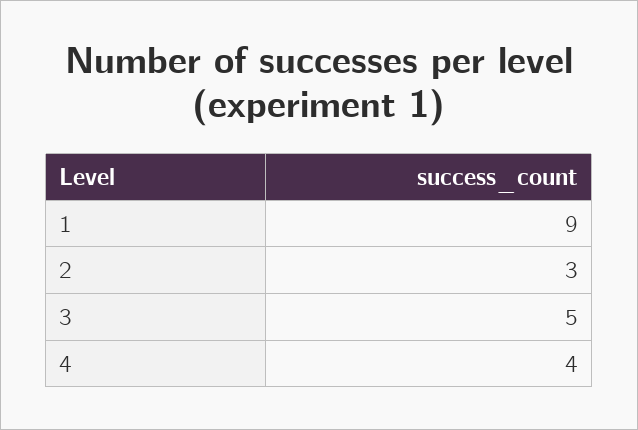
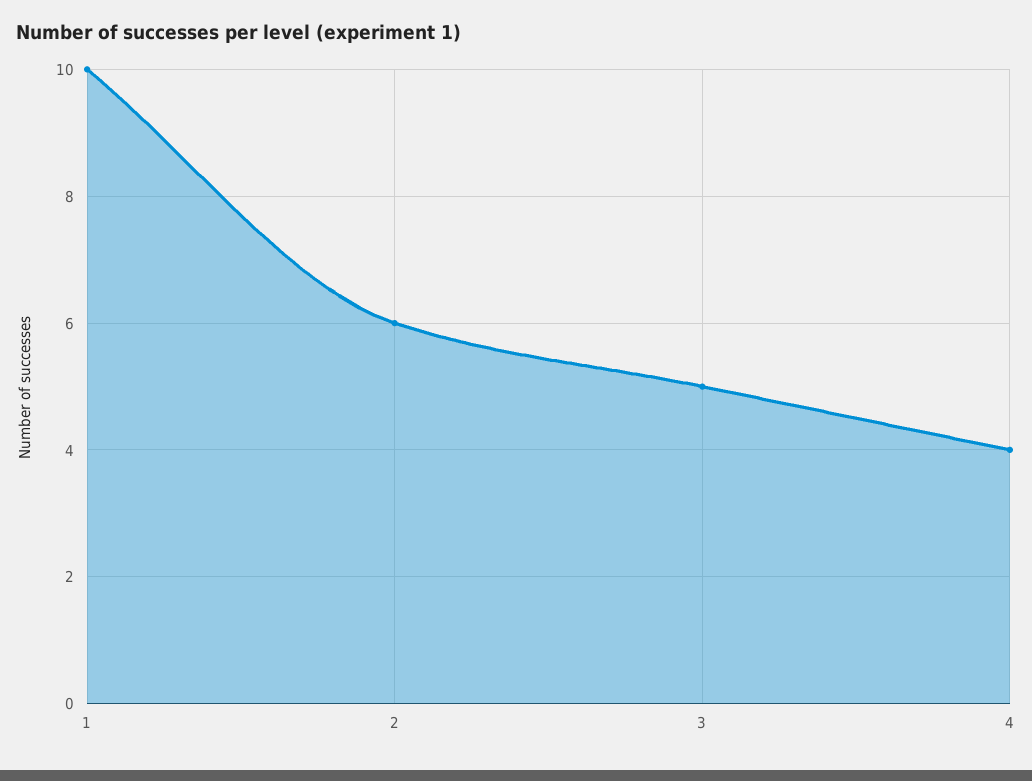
1: 9 -> 10
2: 3 -> 6

